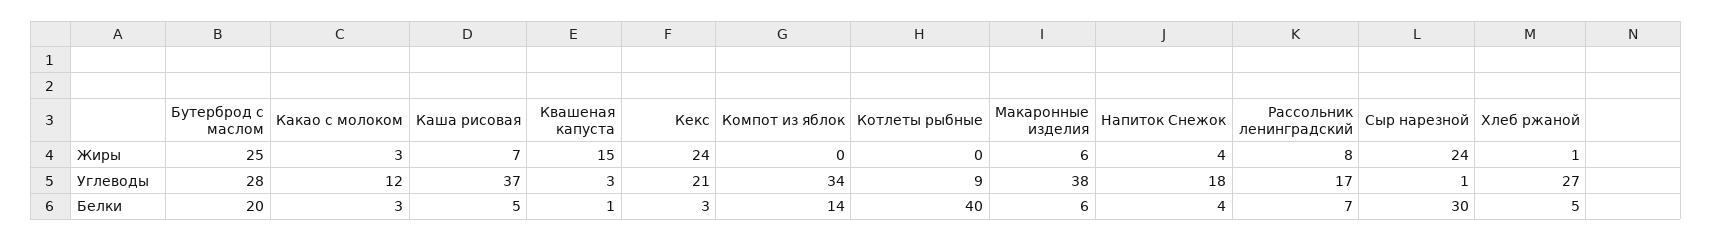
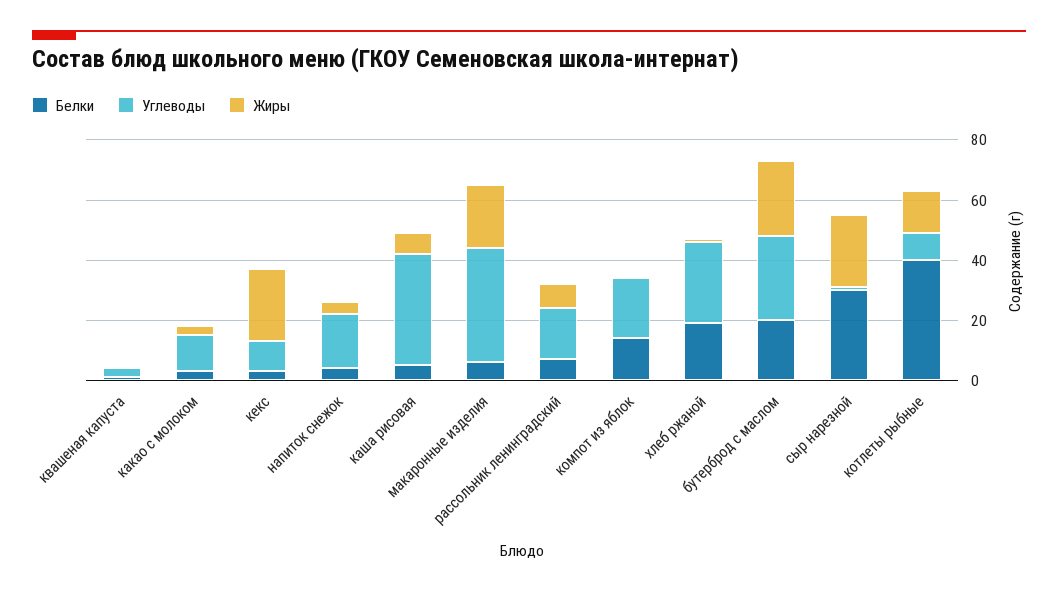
Жиры, Квашеная капуста: 15 -> 0
Жиры, Котлеты рыбные: 0 -> 15
Жиры, Макаронные изделия: 6 -> 20
Углеводы, Кекс: 21 -> 10
Углеводы, Компот из яблок: 34 -> 20
Белки, Хлеб ржаной: 5 -> 20

